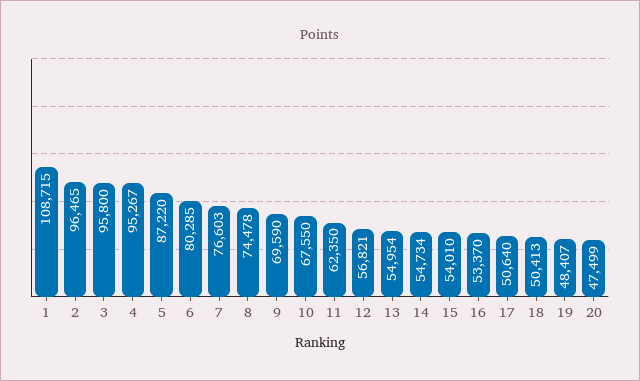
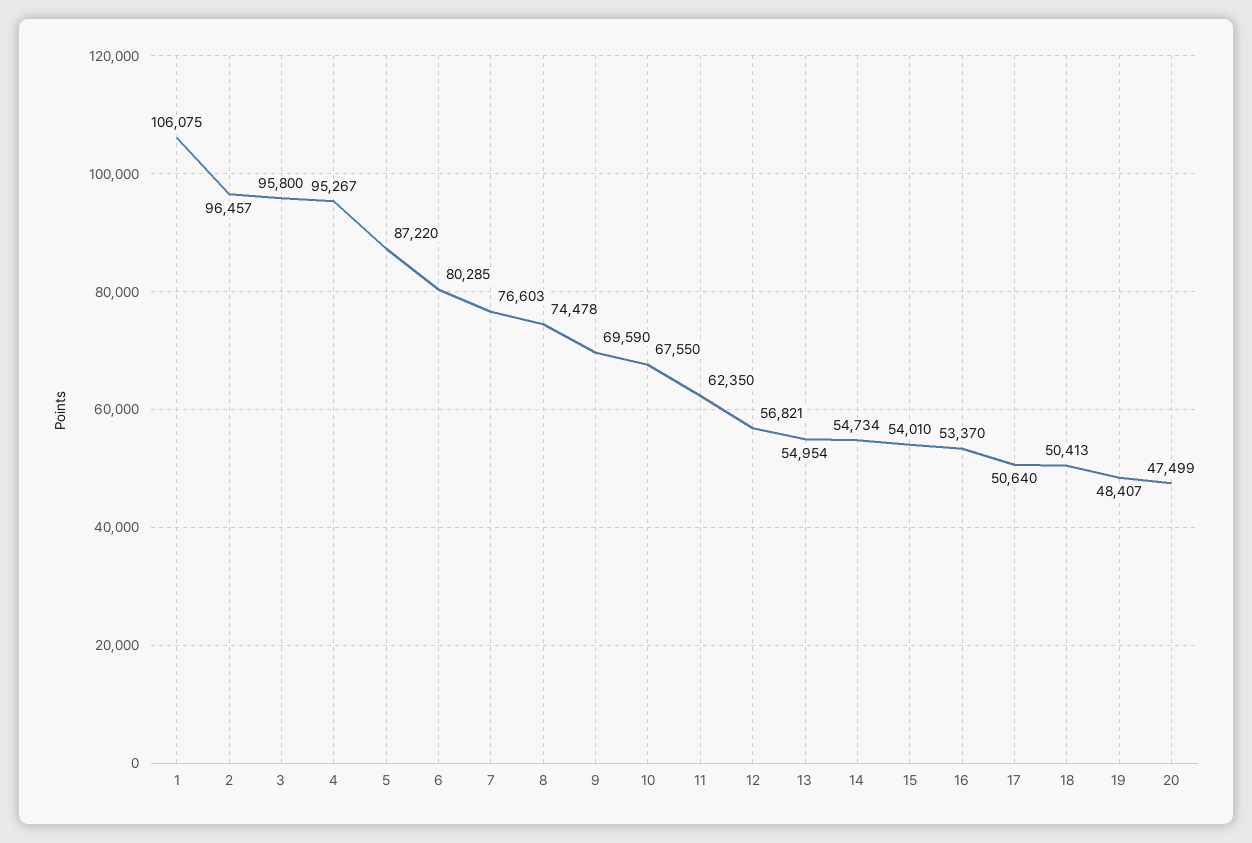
1: 108715 -> 106075
2: 96465 -> 96457

